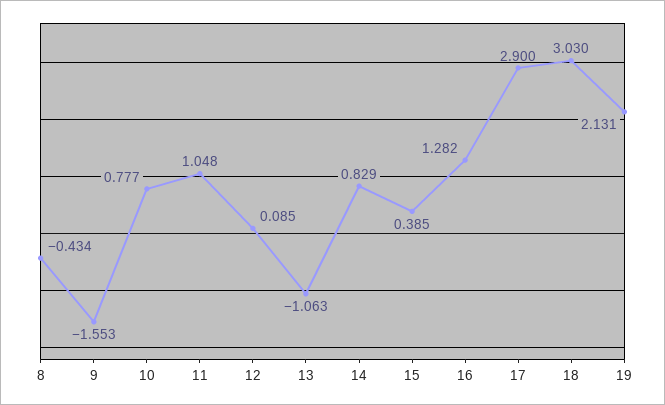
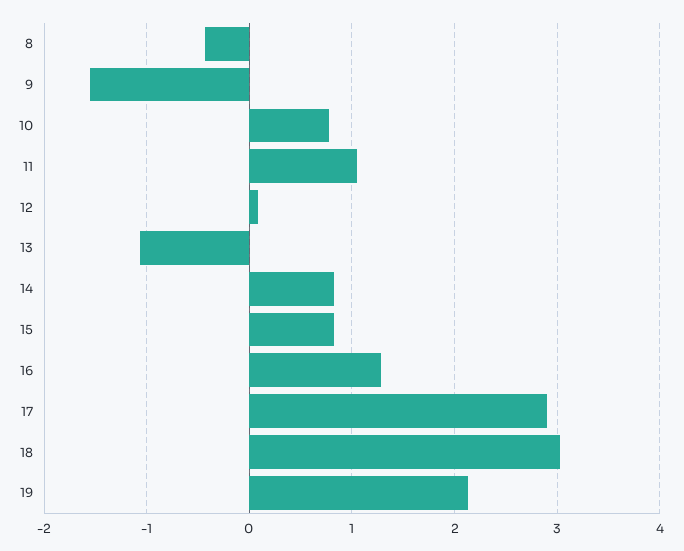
15: 0.385 -> 0.8

